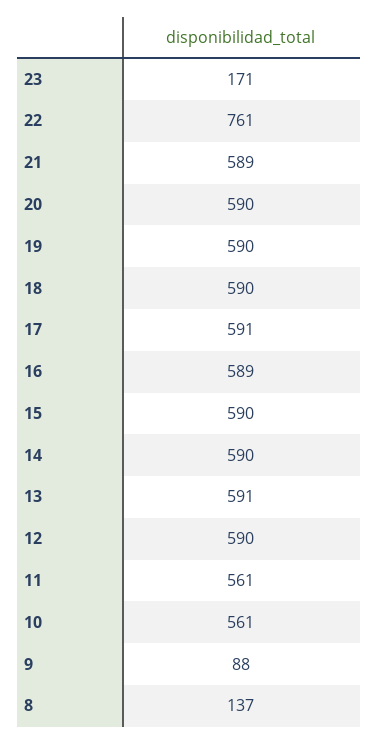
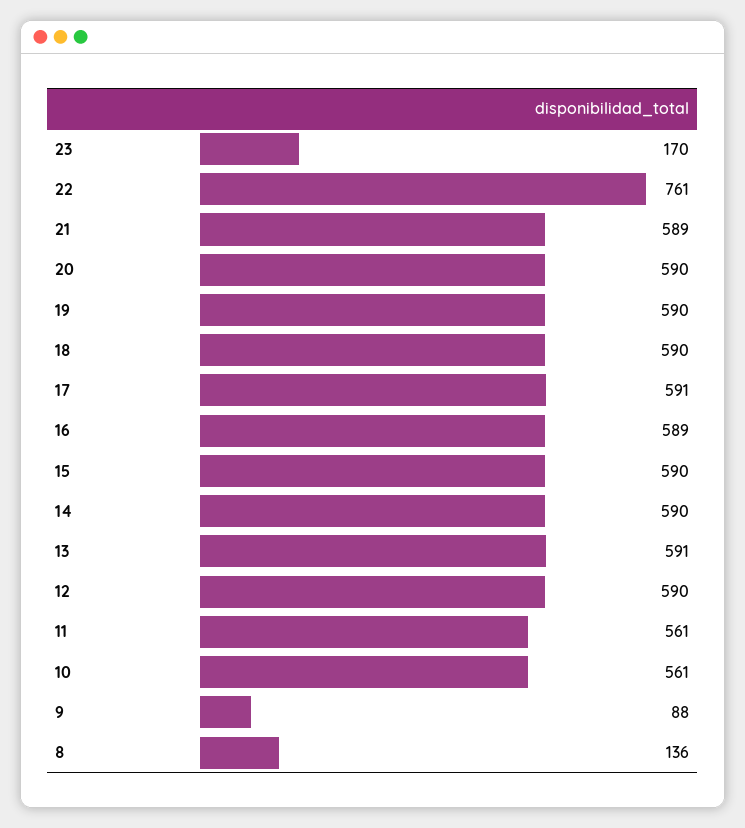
23: 171 -> 170
8: 137 -> 136

